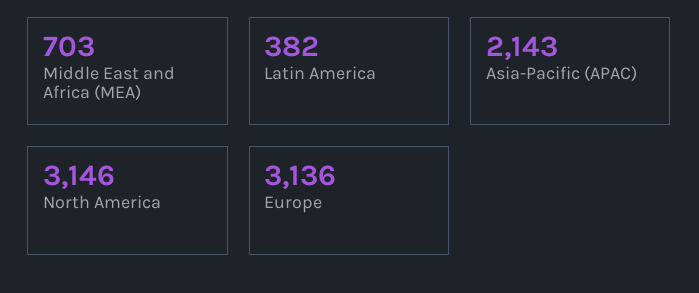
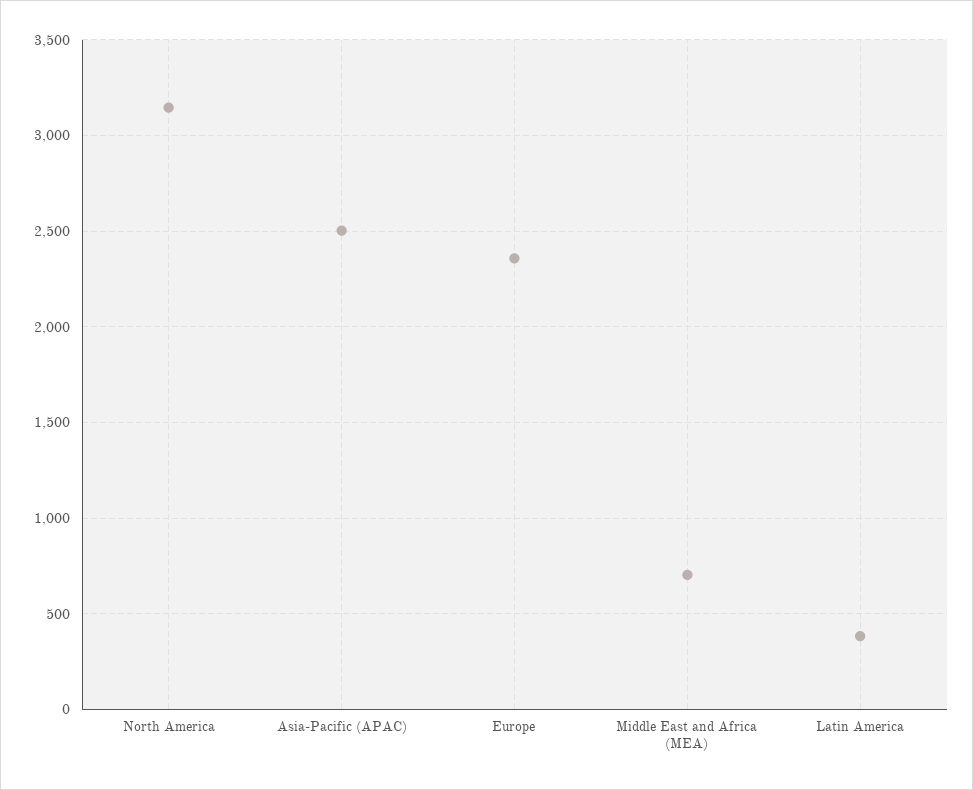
Asia-Pacific (APAC): 2143 -> 2500
Europe: 3136 -> 2350

